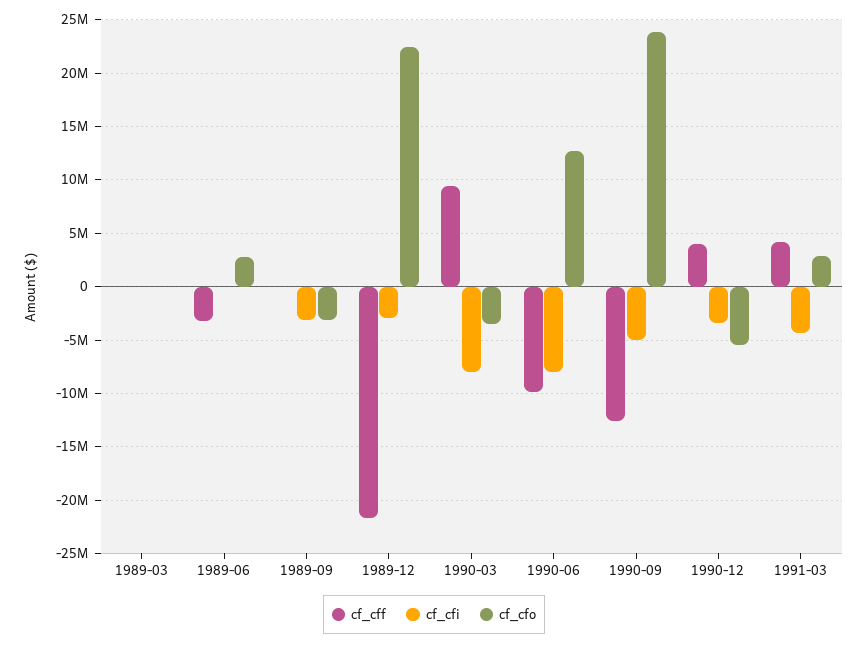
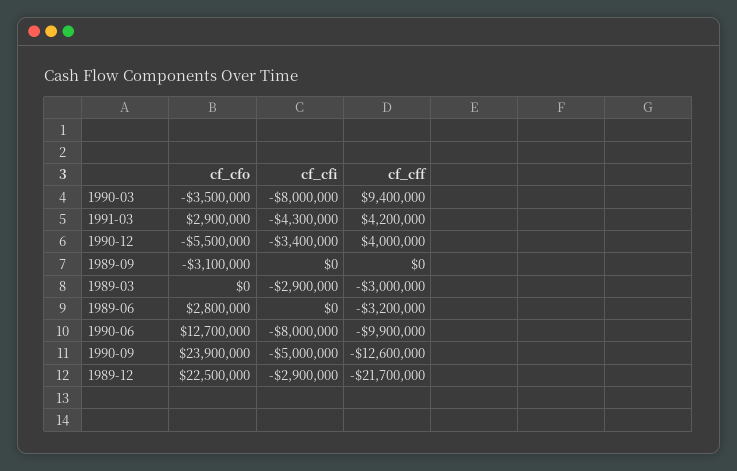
cf_cff, 1989-03: 0 -> -3000000
cf_cfi, 1989-03: 0 -> -2900000
cf_cfi, 1989-09: -3000000 -> 0

